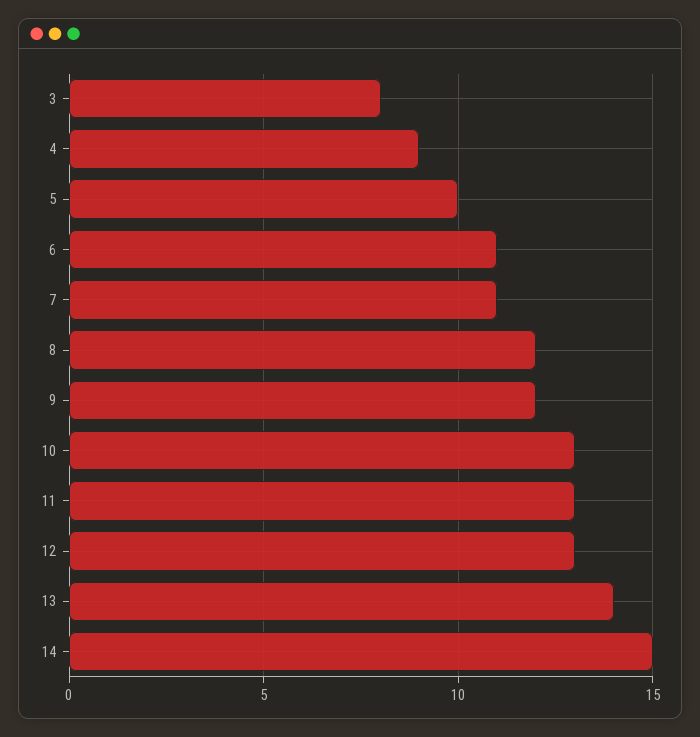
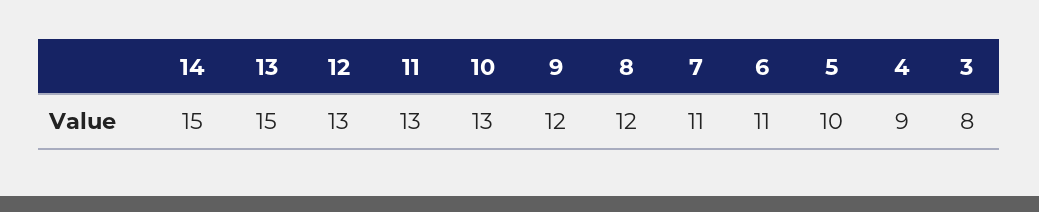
13: 14 -> 15

